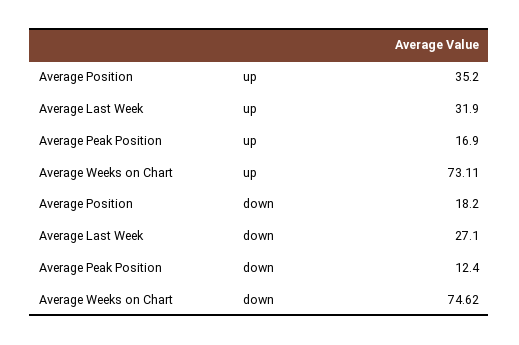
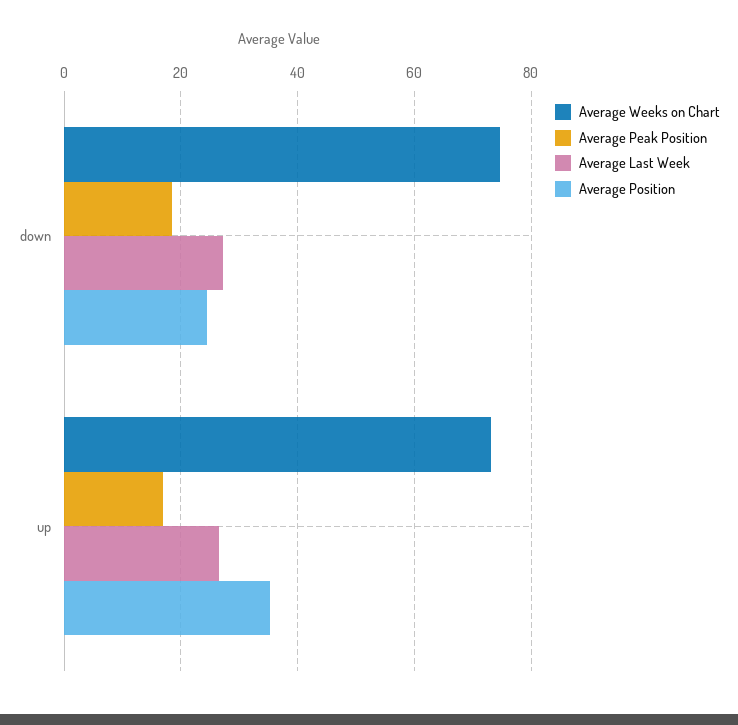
Average Last Week, up: 31.9 -> 26
Average Position, down: 18.2 -> 24
Average Peak Position, down: 12.4 -> 18

